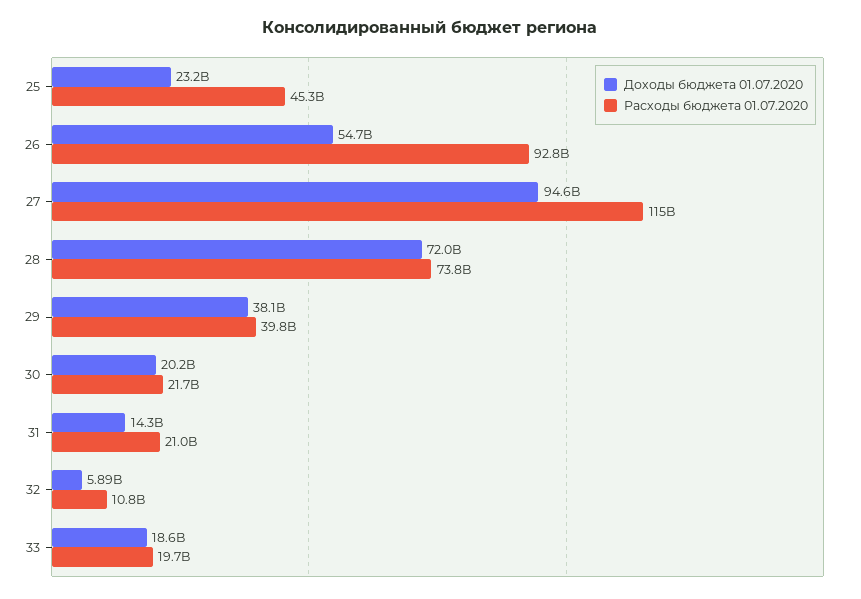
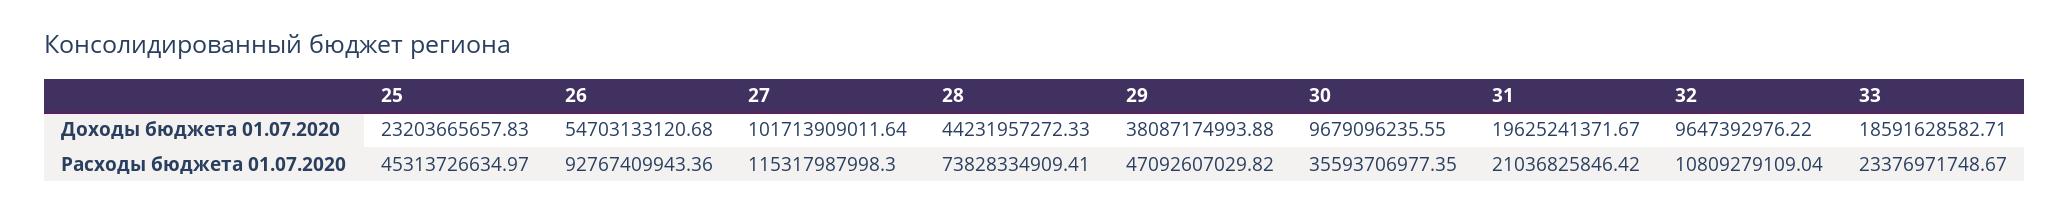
Доходы бюджета 01.07.2020, 27: 94600000000 -> 101713909011.64
Доходы бюджета 01.07.2020, 28: 72000000000 -> 44231957272.33
Расходы бюджета 01.07.2020, 29: 39800000000 -> 47092607029.82
Доходы бюджета 01.07.2020, 30: 20200000000 -> 9679096235.55
Расходы бюджета 01.07.2020, 30: 21700000000 -> 35593706977.35
Доходы бюджета 01.07.2020, 31: 14300000000 -> 19625241371.67
Доходы бюджета 01.07.2020, 32: 5890000000 -> 9647392976.22
Расходы бюджета 01.07.2020, 33: 19700000000 -> 23376971748.67

